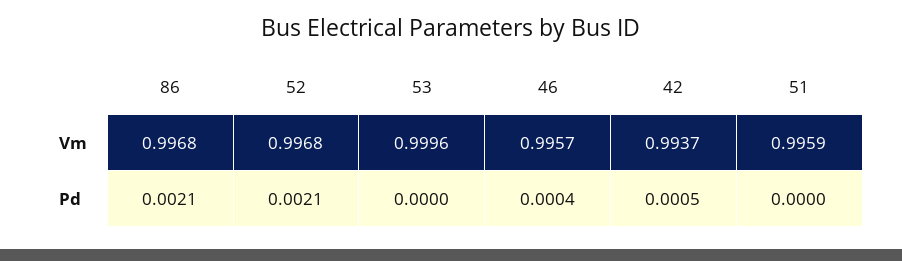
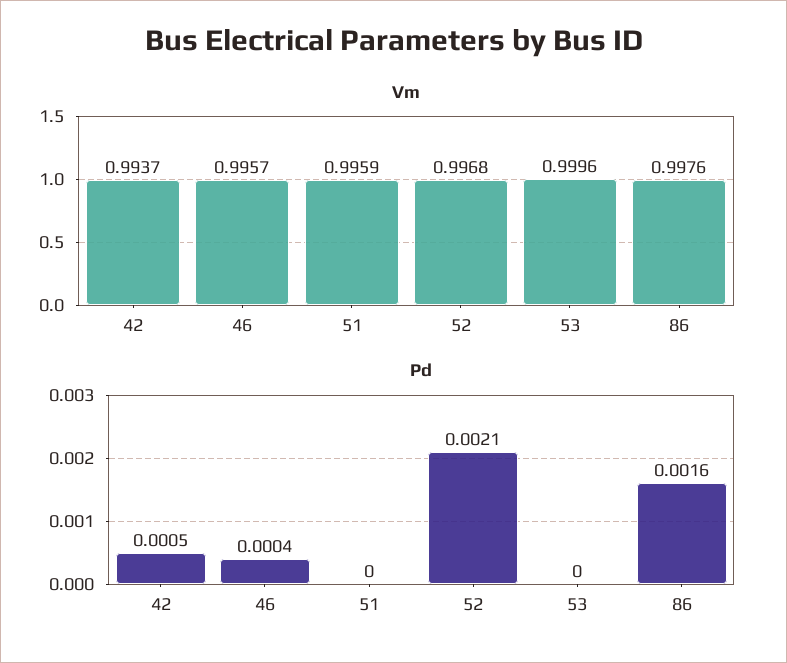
Vm, 86: 0.9968 -> 0.9976
Pd, 86: 0.0021 -> 0.0016

